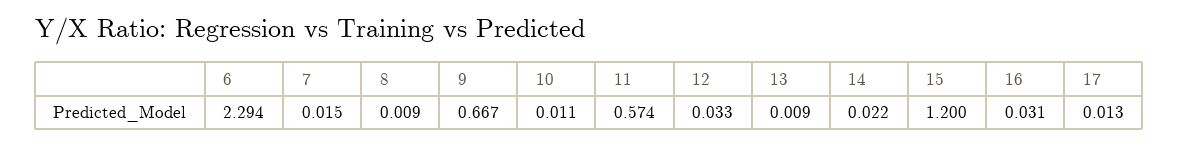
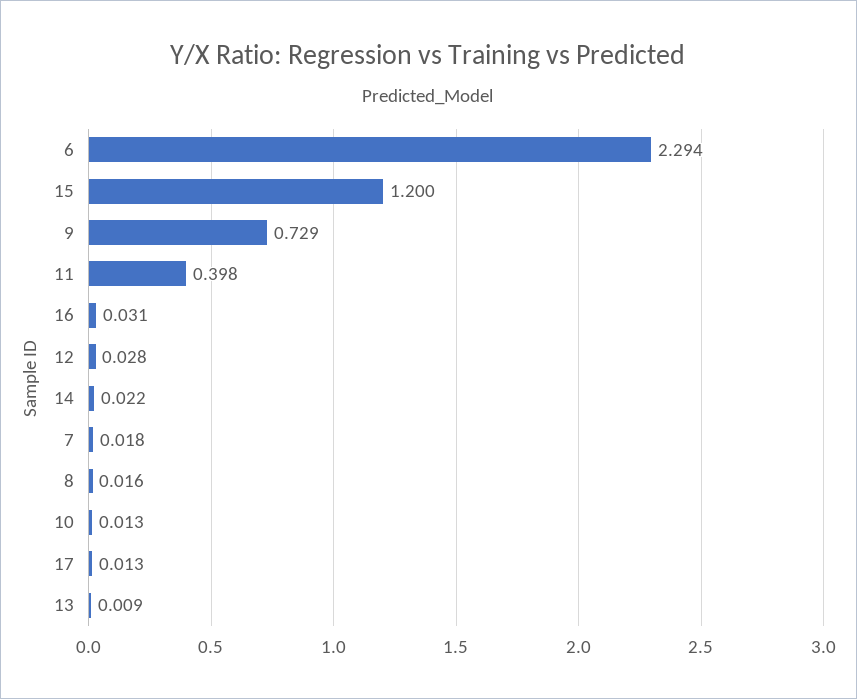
7: 0.015 -> 0.018
8: 0.009 -> 0.016
9: 0.667 -> 0.729
10: 0.011 -> 0.013
11: 0.574 -> 0.398
12: 0.033 -> 0.028

